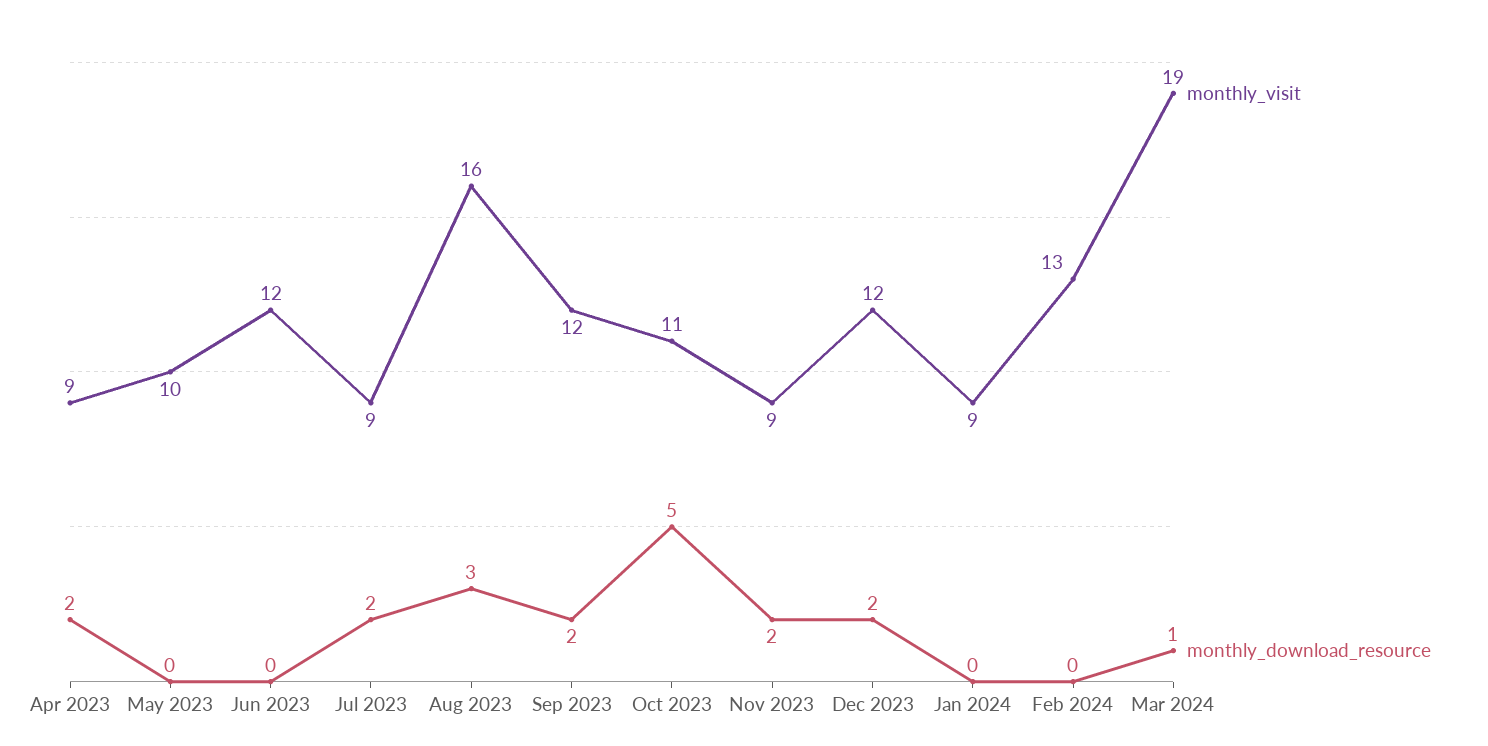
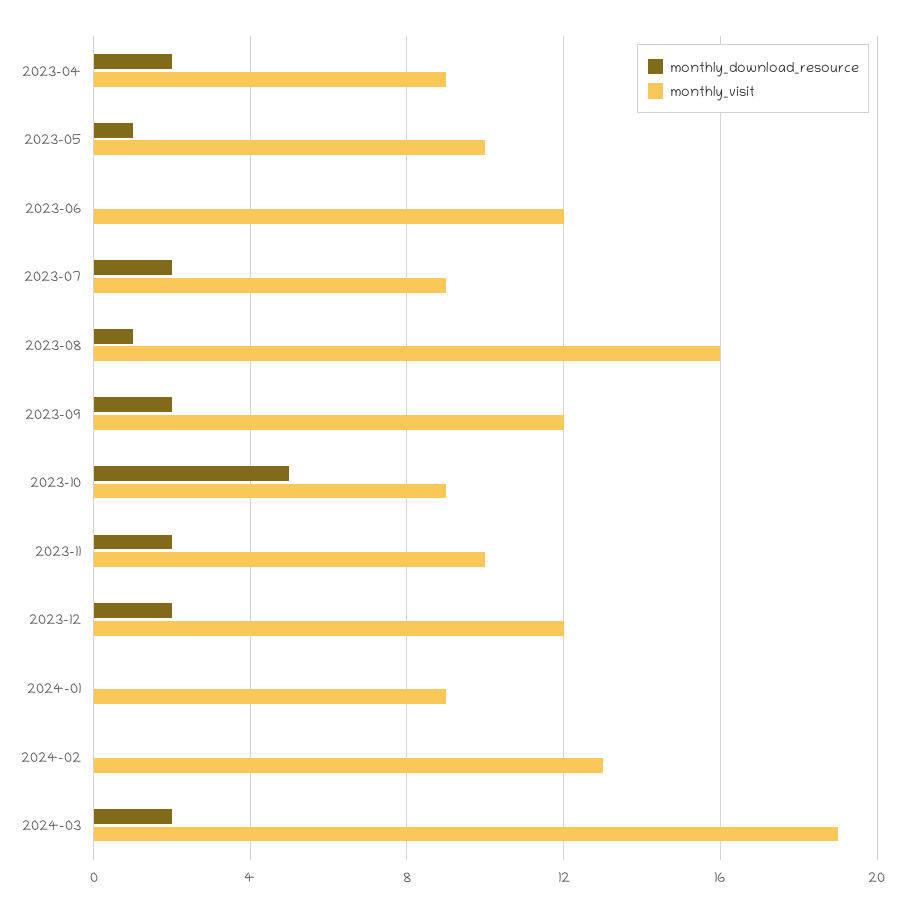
monthly_download_resource, May 2023: 0 -> 1
monthly_download_resource, Aug 2023: 3 -> 1
monthly_visit, Oct 2023: 11 -> 9
monthly_visit, Nov 2023: 9 -> 10
monthly_download_resource, Mar 2024: 1 -> 2

